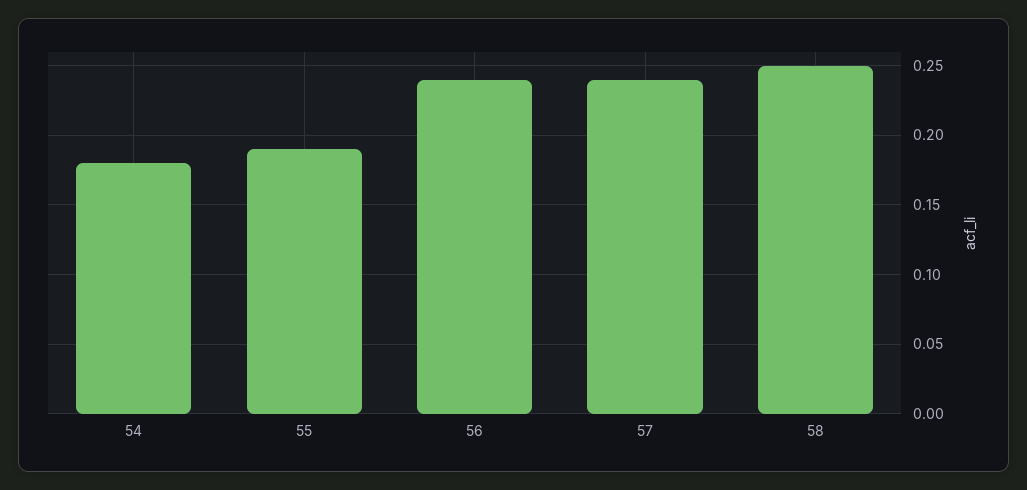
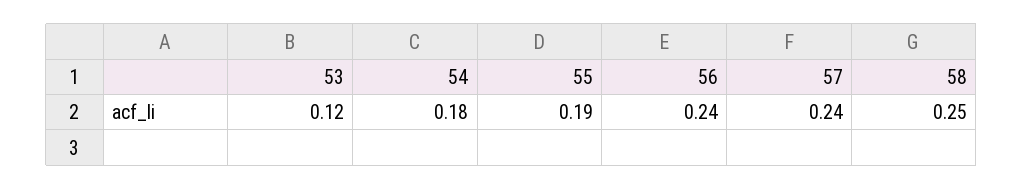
53: none -> 0.12

